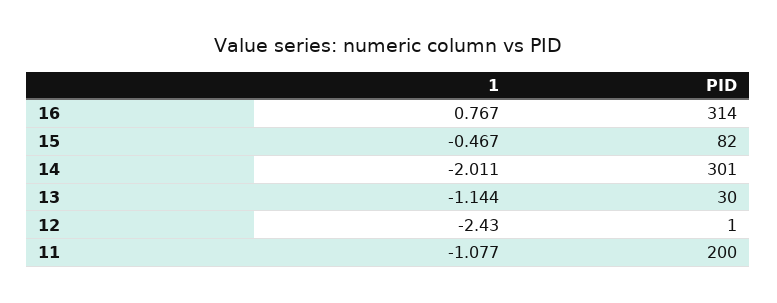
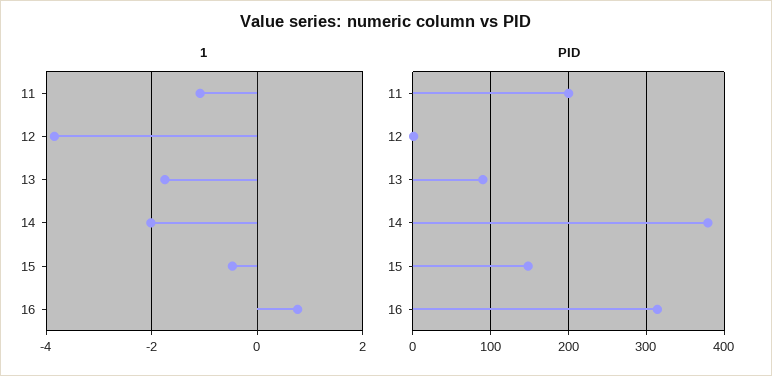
PID, 15: 82 -> 150
PID, 14: 301 -> 380
1, 13: -1.144 -> -1.8
PID, 13: 30 -> 90
1, 12: -2.43 -> -3.8

